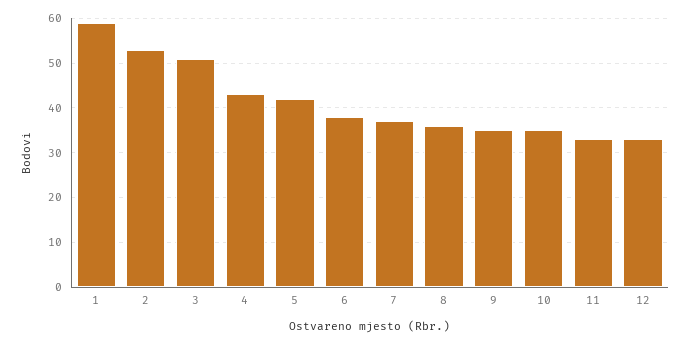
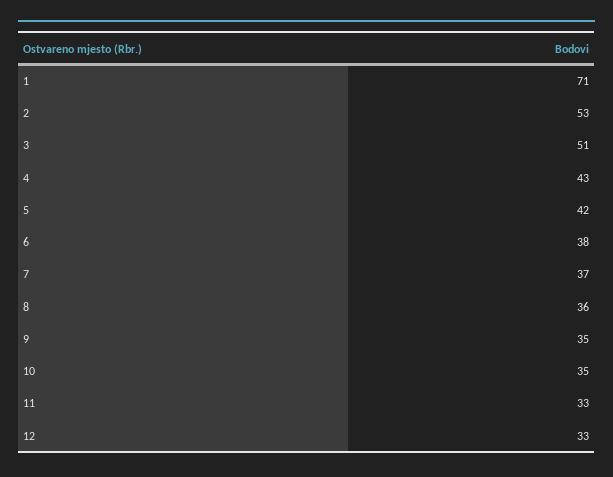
1: 60 -> 71

